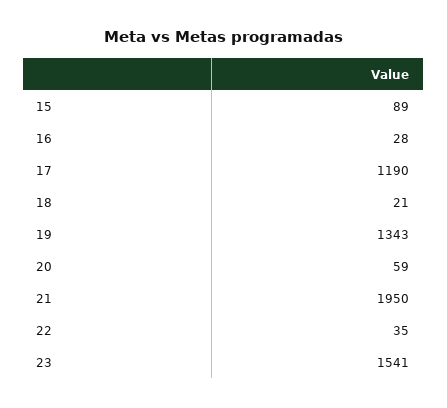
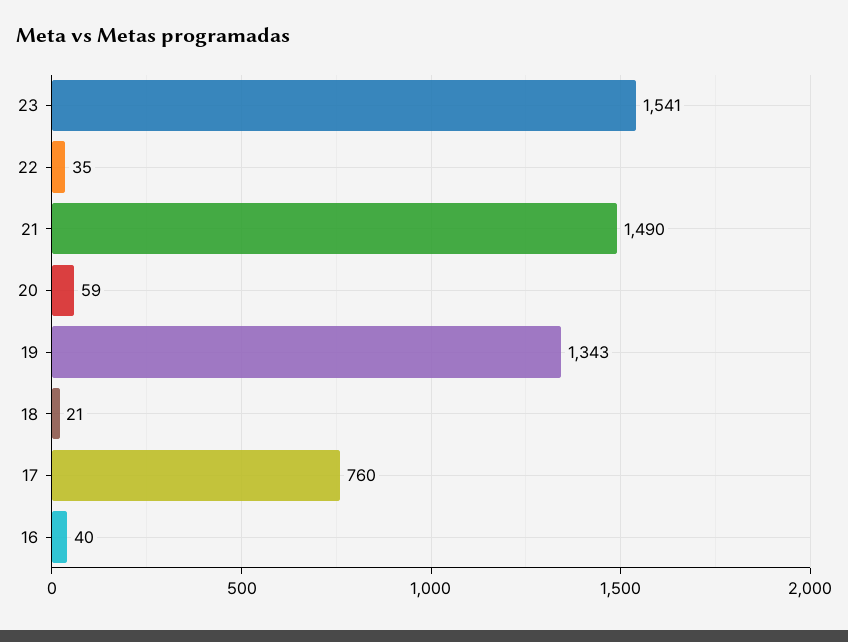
15: 89 -> none
16: 28 -> 40
17: 1190 -> 760
21: 1950 -> 1490

